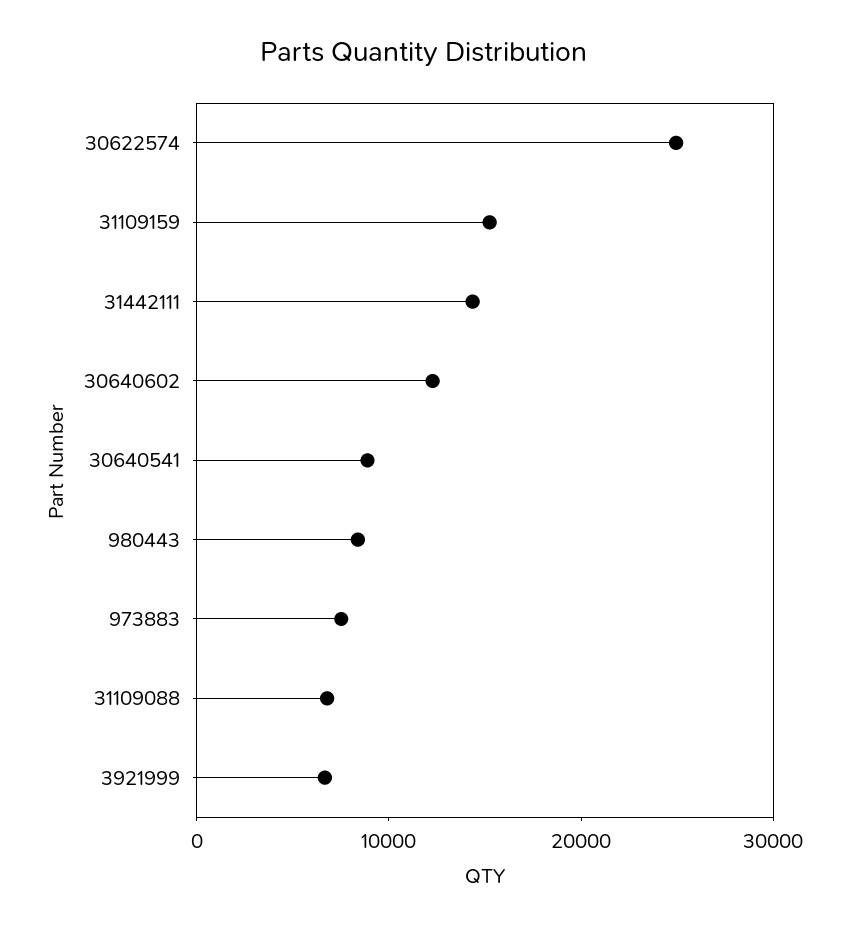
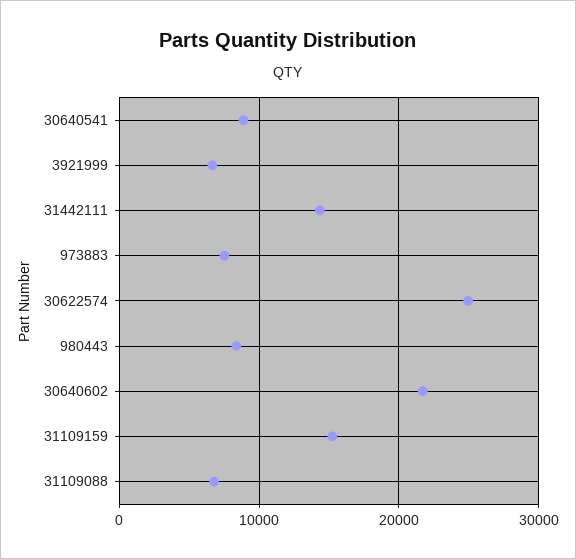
30640602: 12000 -> 22000

